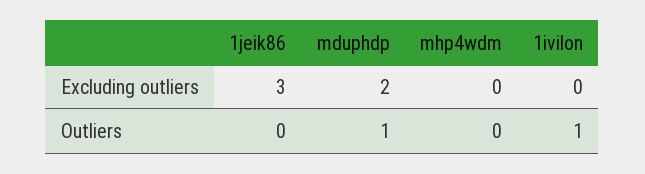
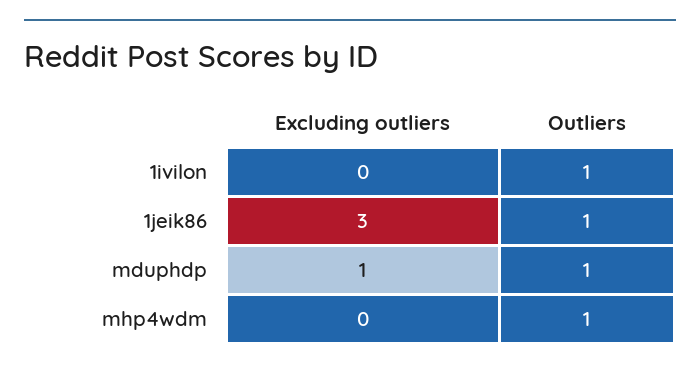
mduphdp, Excluding outliers: 2 -> 1
1jeik86, Outliers: 0 -> 1
mhp4wdm, Outliers: 0 -> 1

